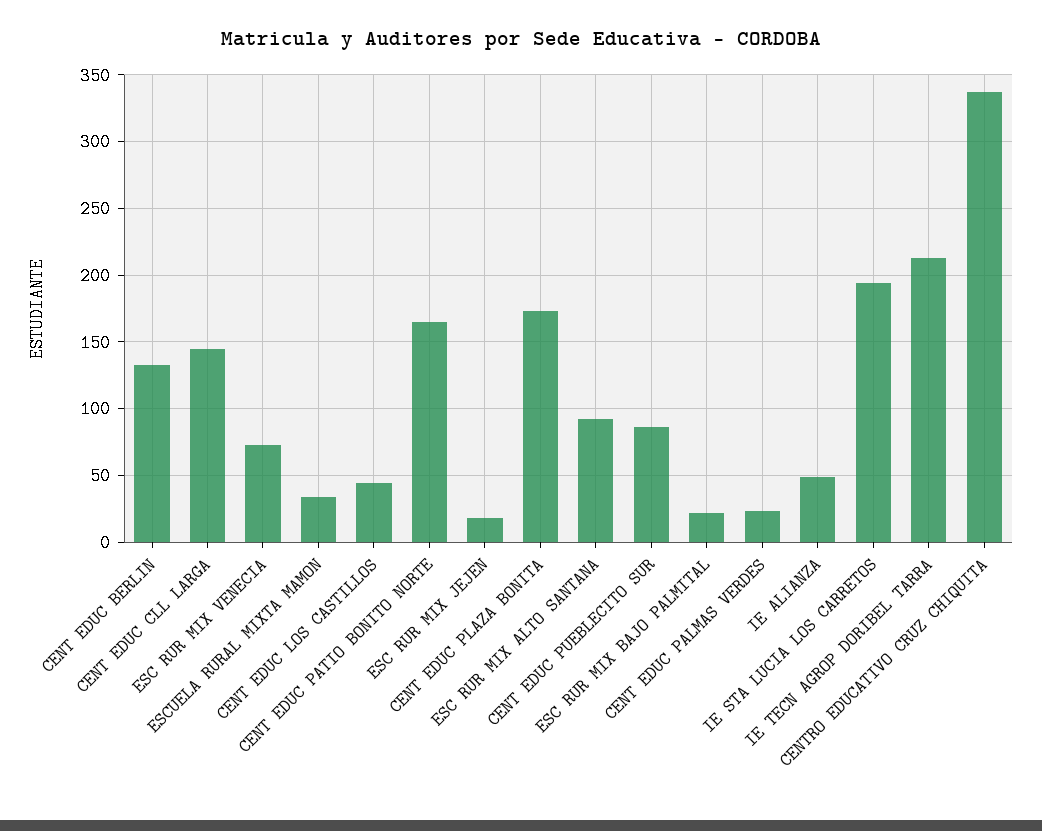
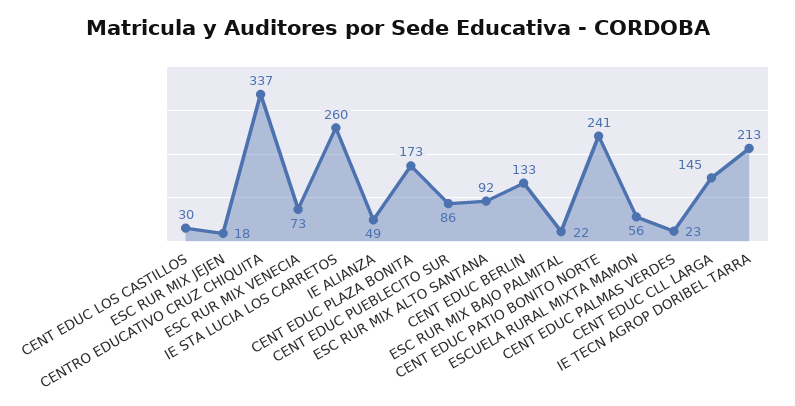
ESCUELA RURAL MIXTA MAMON: 35 -> 56
CENT EDUC LOS CASTILLOS: 45 -> 30
CENT EDUC PATIO BONITO NORTE: 165 -> 241
IE STA LUCIA LOS CARRETOS: 195 -> 260

